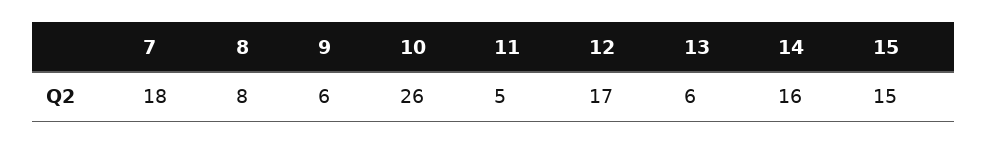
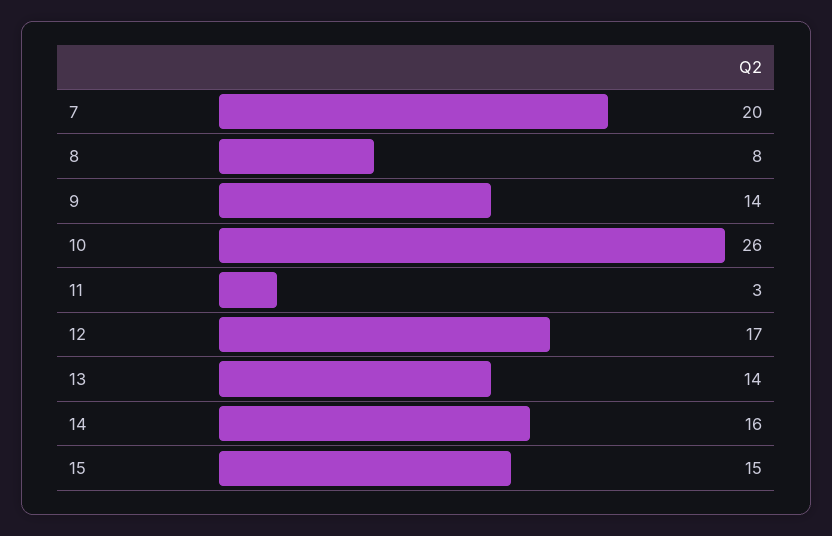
7: 18 -> 20
9: 6 -> 14
11: 5 -> 3
13: 6 -> 14

